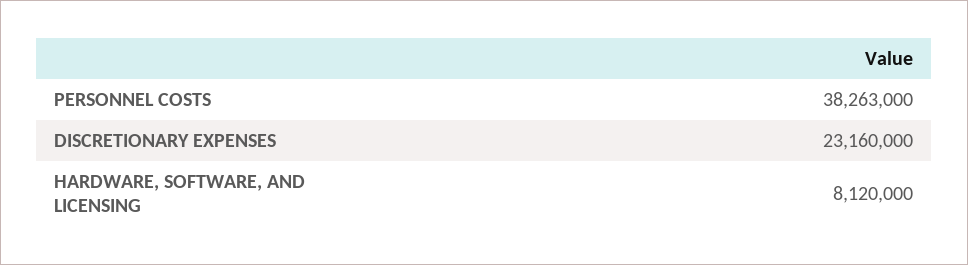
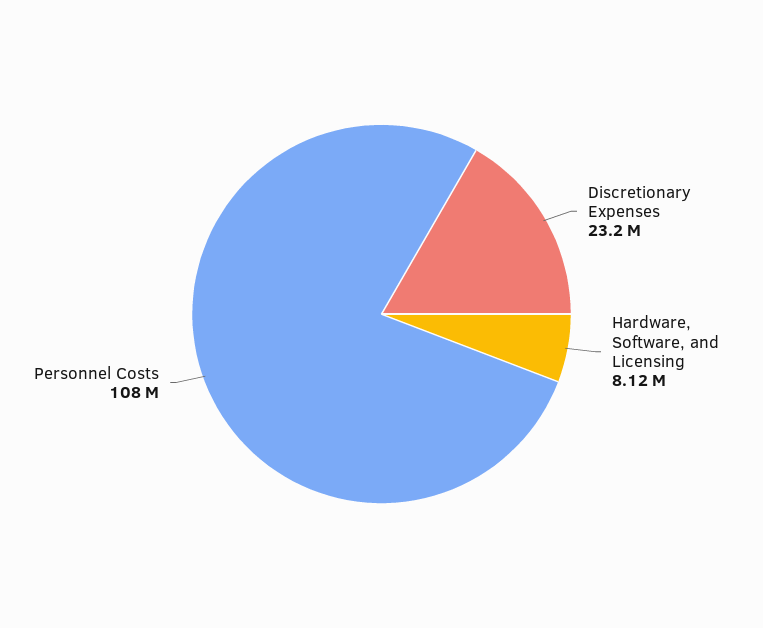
PERSONNEL COSTS: 38263000 -> 108000000

